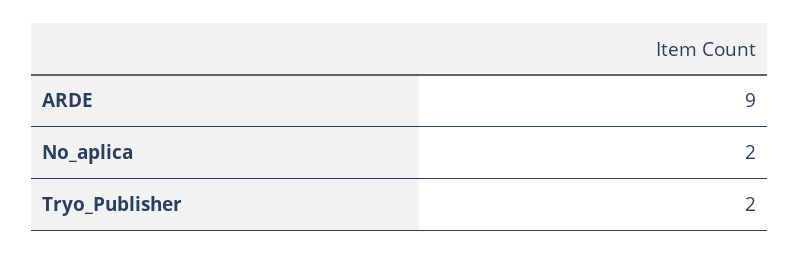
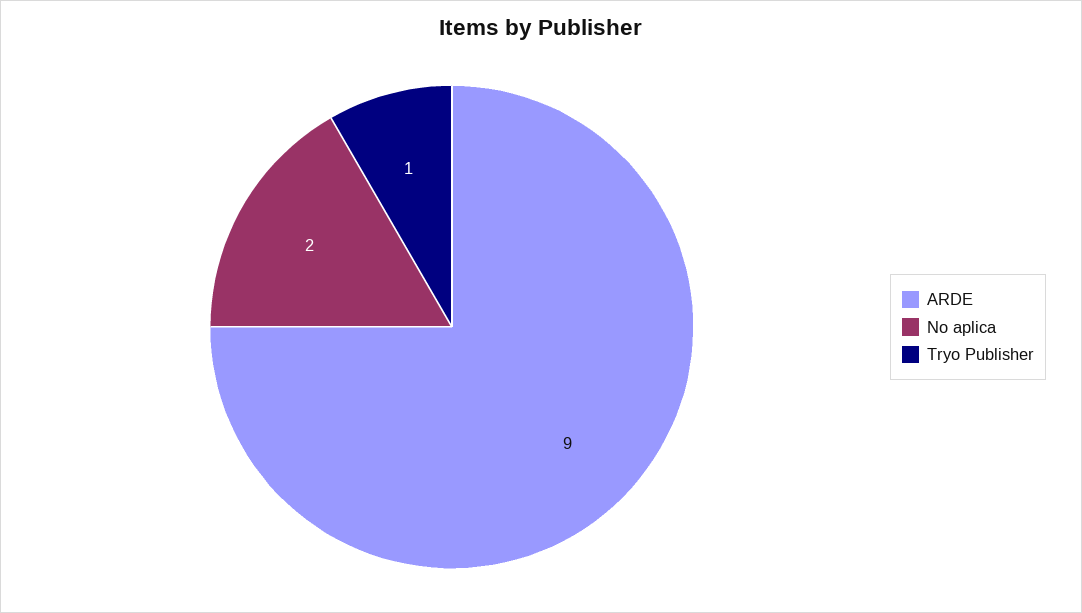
Tryo_Publisher: 2 -> 1

